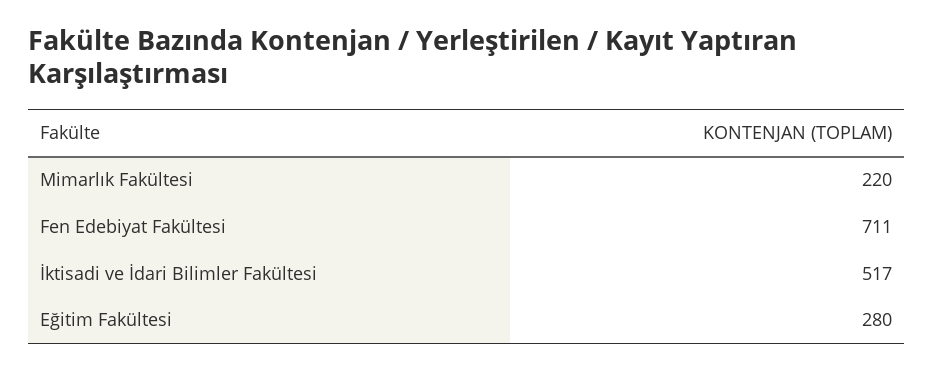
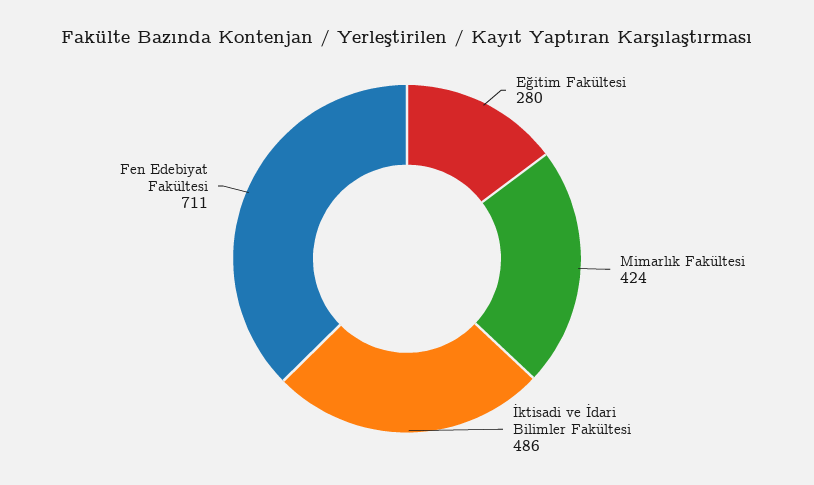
Mimarlık Fakültesi: 220 -> 424
İktisadi ve İdari Bilimler Fakültesi: 517 -> 486

